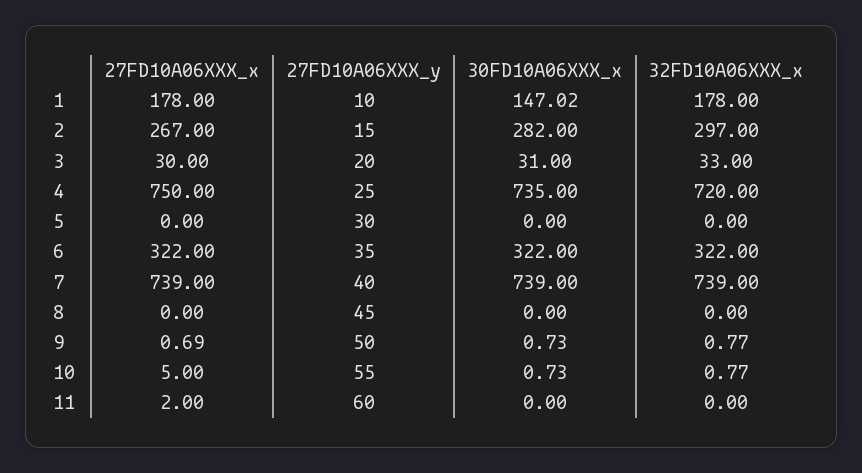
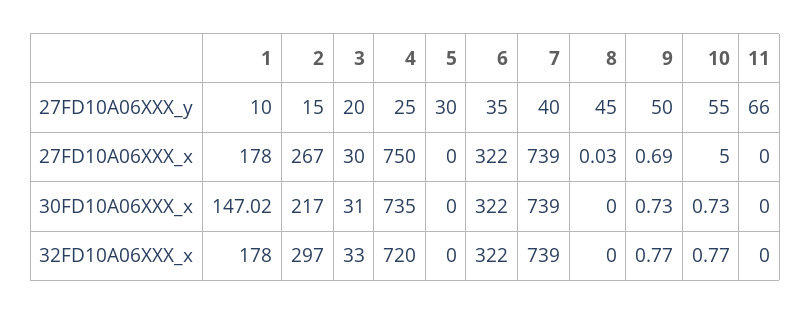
30FD10A06XXX_x, 2: 282 -> 217
27FD10A06XXX_x, 8: 0 -> 0.03
27FD10A06XXX_x, 11: 2 -> 0
27FD10A06XXX_y, 11: 60 -> 66

